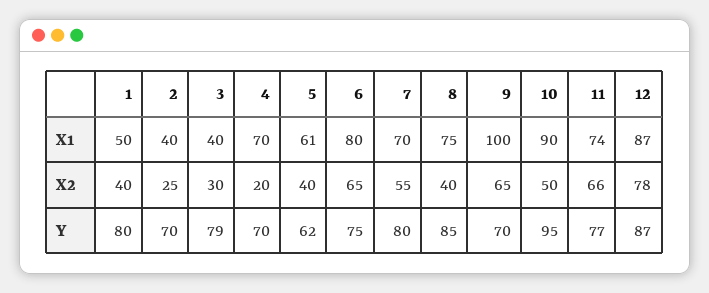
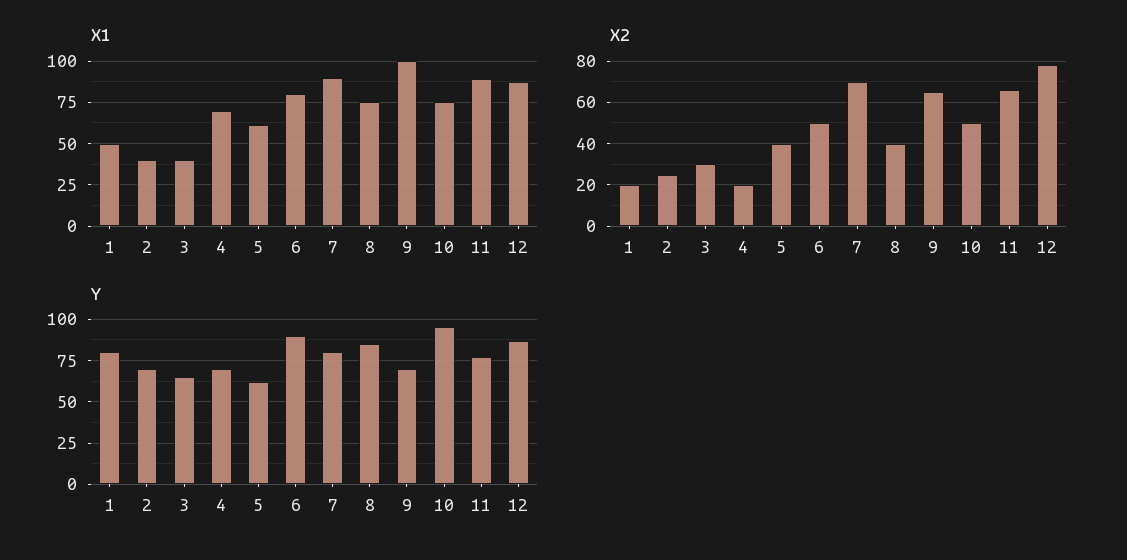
X1, 7: 70 -> 90
X1, 10: 90 -> 75
X1, 11: 74 -> 90
X2, 1: 40 -> 20
X2, 6: 65 -> 50
X2, 7: 55 -> 70
Y, 3: 79 -> 65
Y, 6: 75 -> 90

